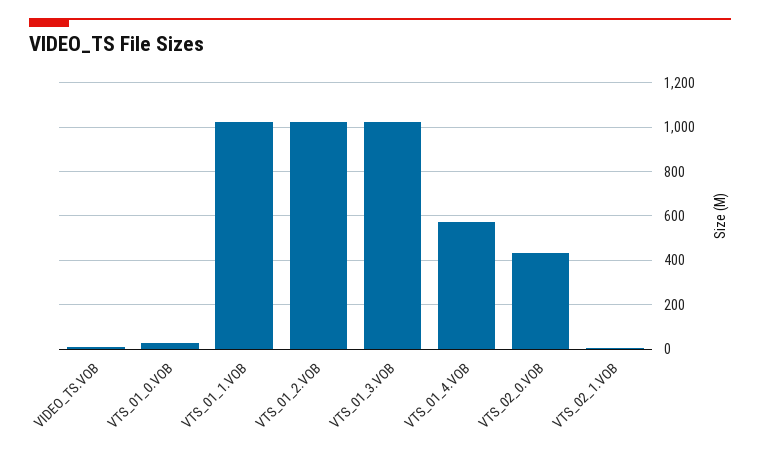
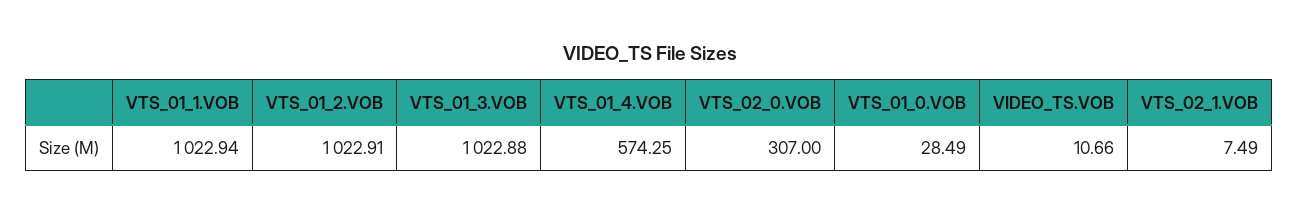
VTS_02_0.VOB: 450 -> 307

